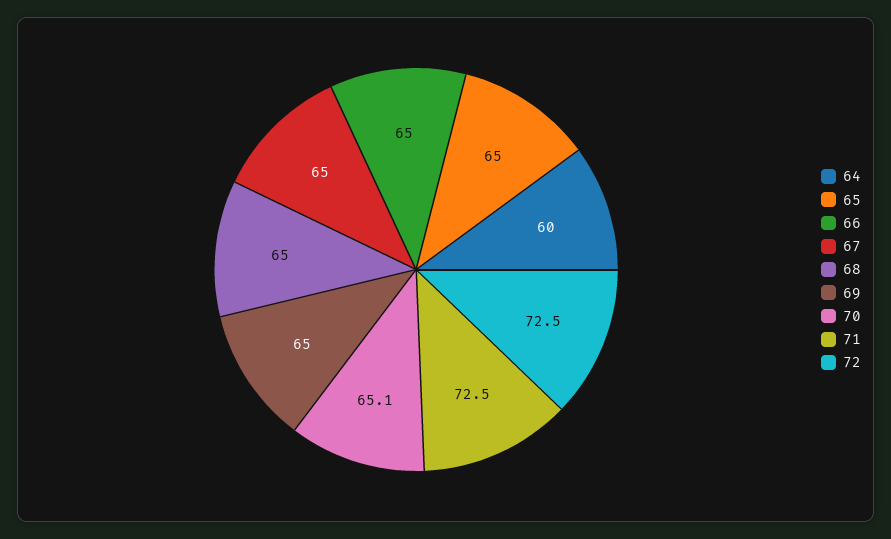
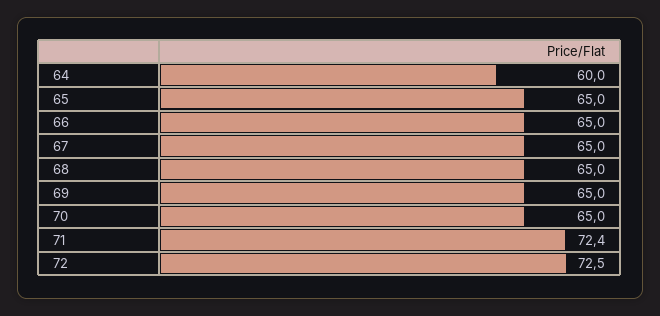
70: 65.1 -> 65
71: 72.5 -> 72.4

